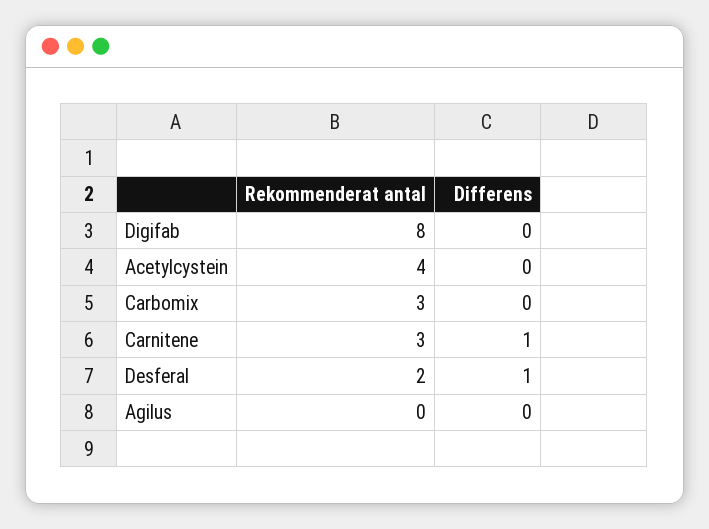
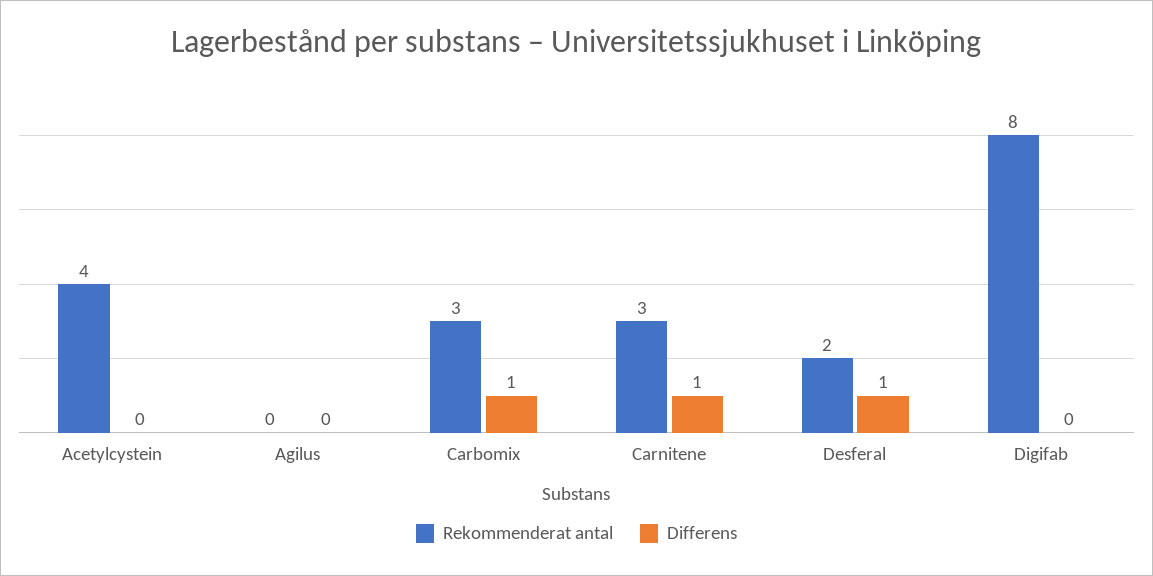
Differens, Carbomix: 0 -> 1

